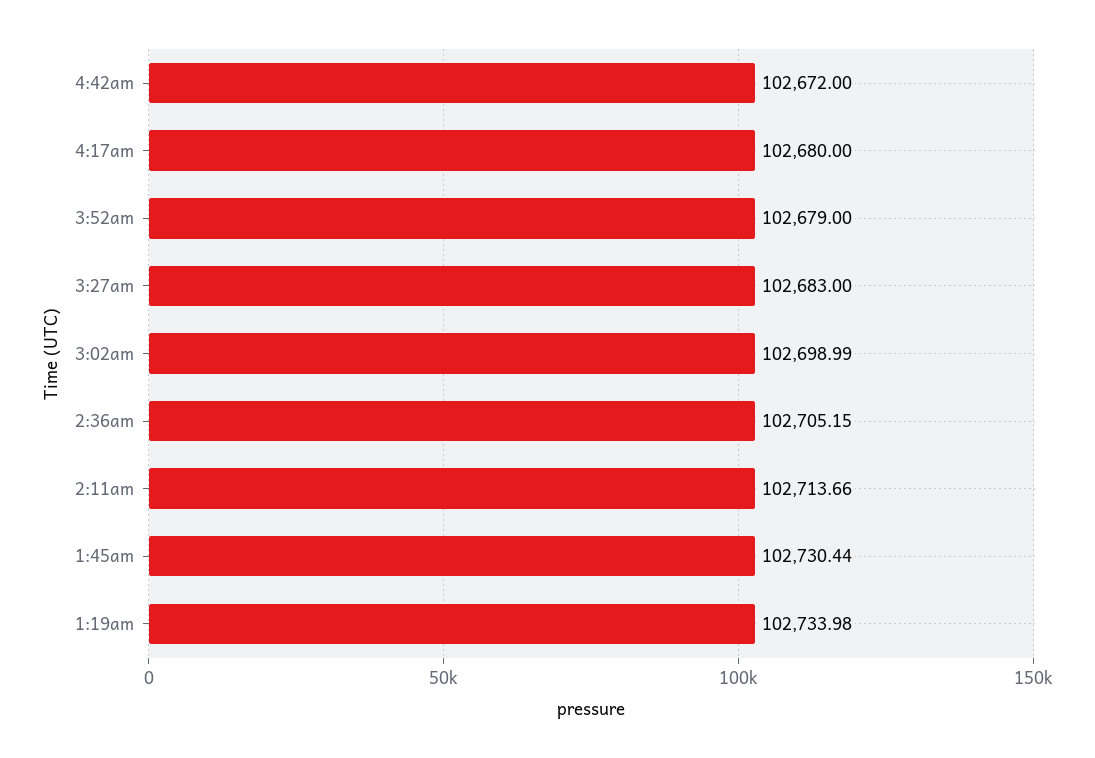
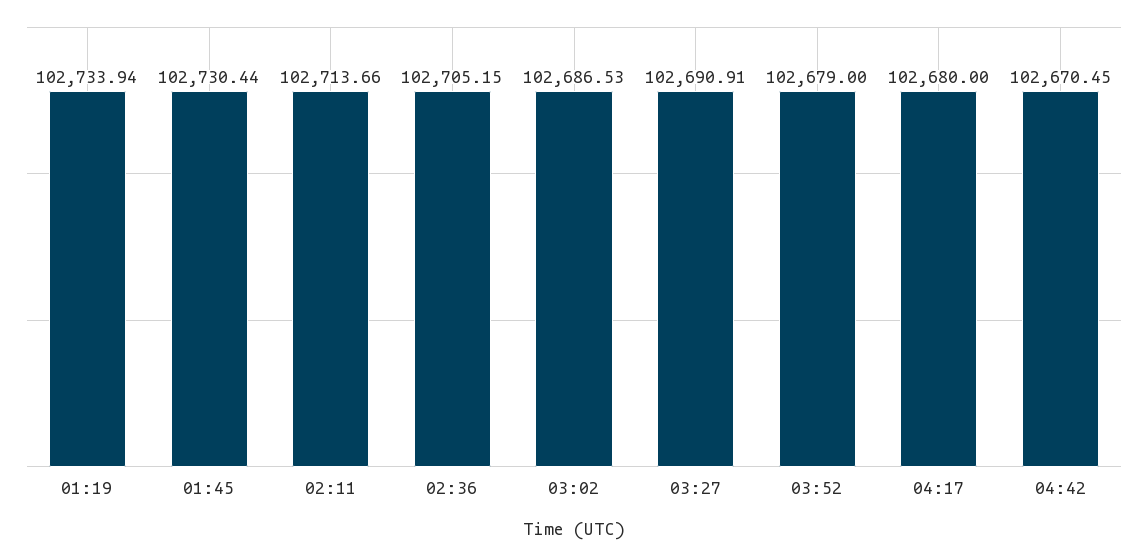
4:42am: 102672 -> 102670.45
3:27am: 102683 -> 102690.91
3:02am: 102698.99 -> 102686.53
1:19am: 102733.98 -> 102733.94

